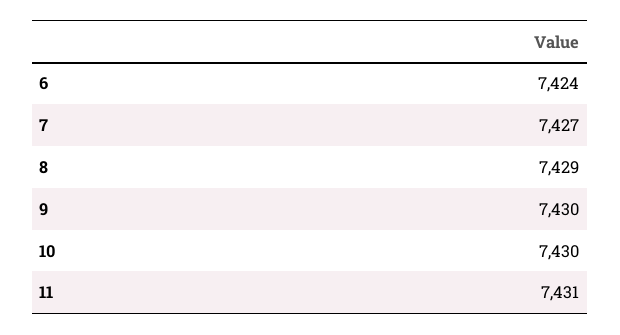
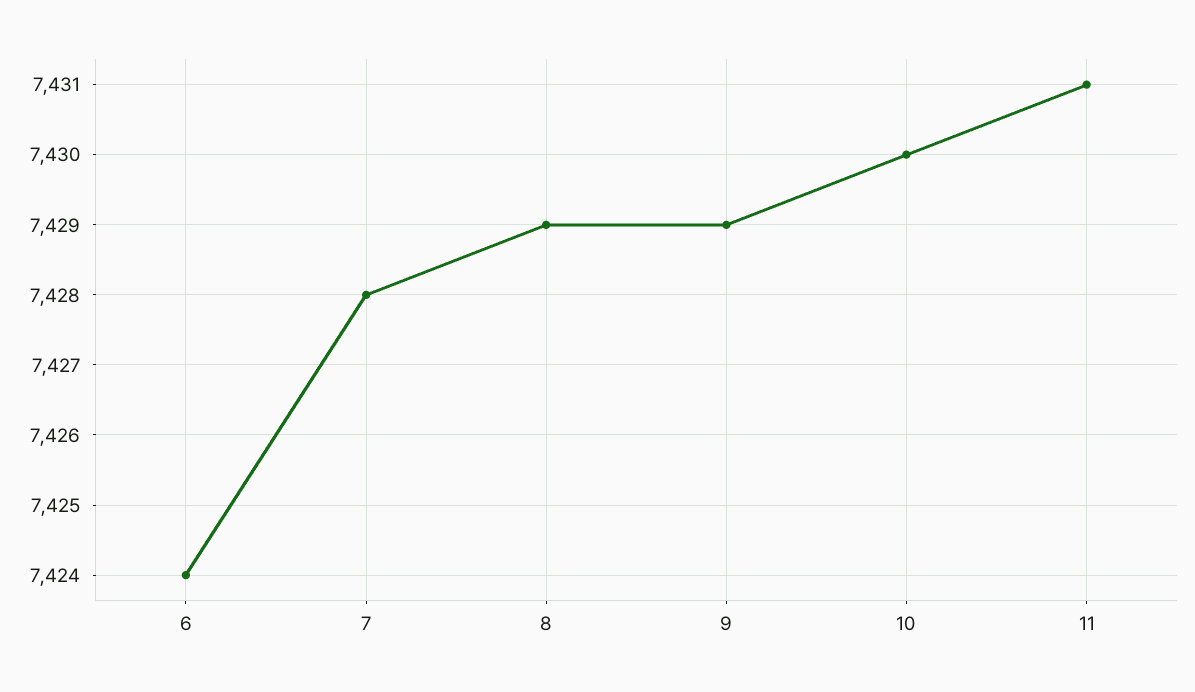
7: 7427 -> 7428
9: 7430 -> 7429

